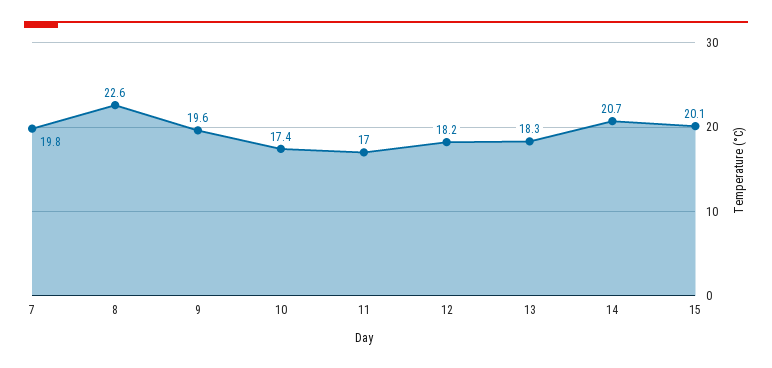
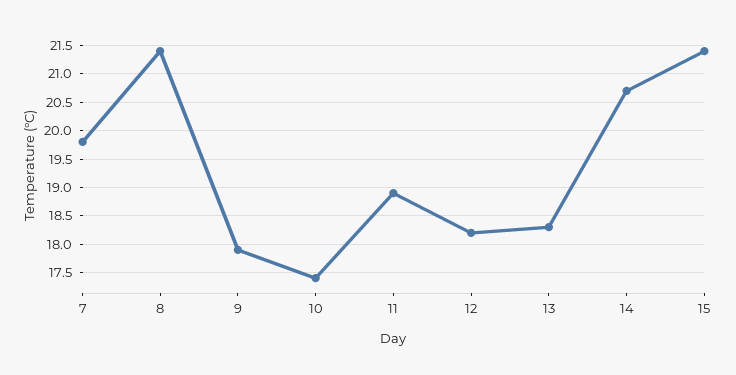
8: 22.6 -> 21.5
9: 19.6 -> 18
11: 17 -> 19
15: 20.1 -> 21.5

